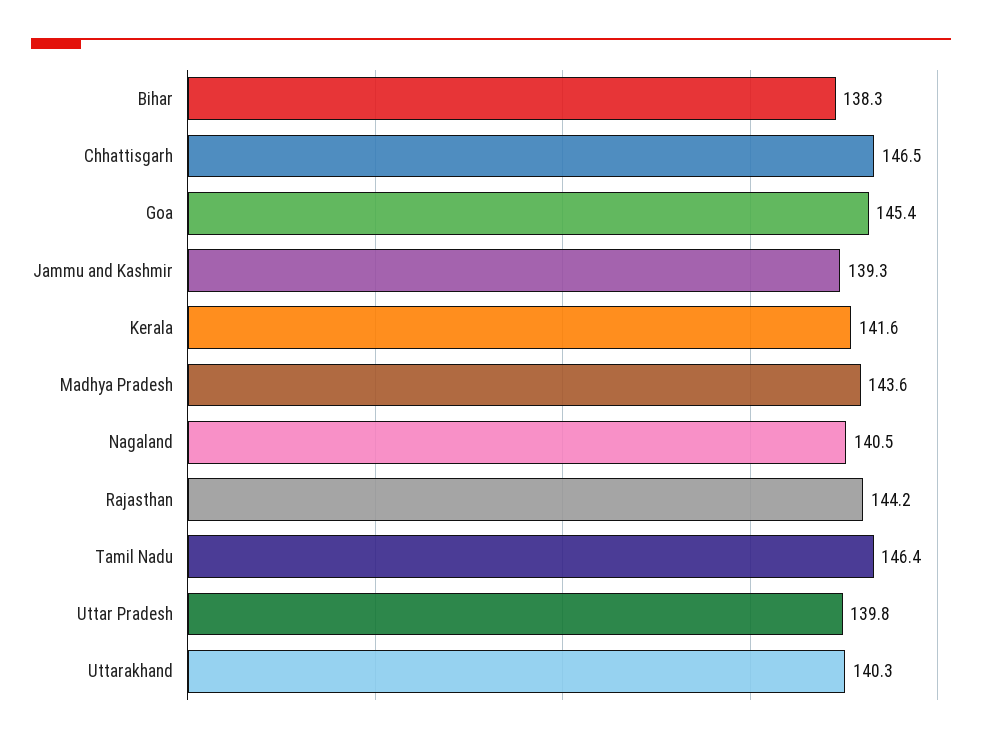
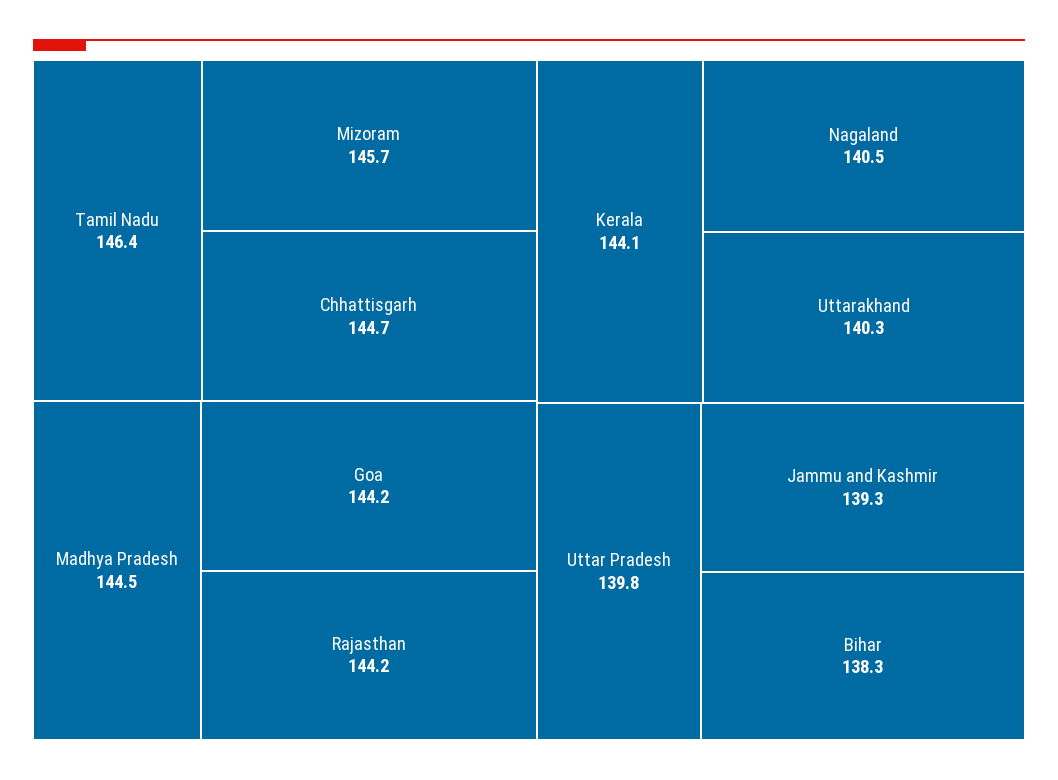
Chhattisgarh: 146.5 -> 144.7
Goa: 145.4 -> 144.2
Kerala: 141.6 -> 144.1
Madhya Pradesh: 143.6 -> 144.5
Mizoram: none -> 145.7

